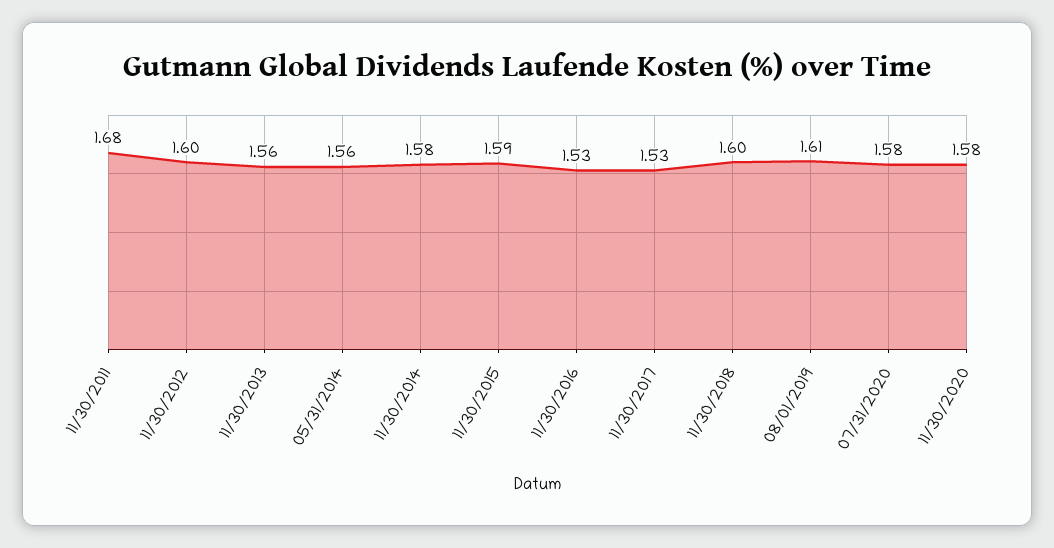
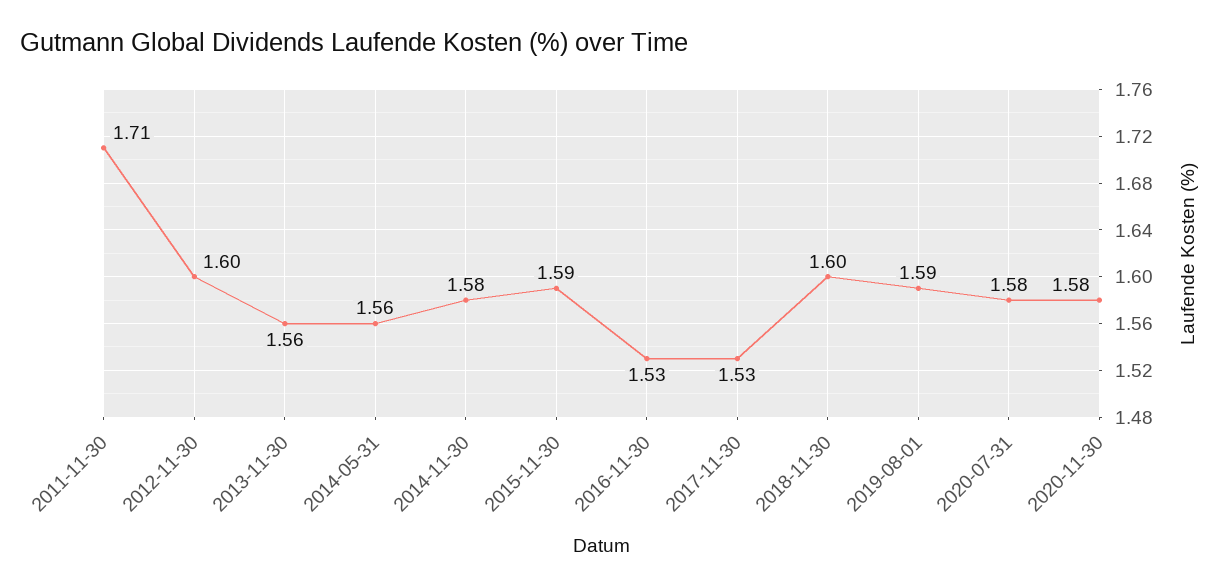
11/30/2011: 1.68 -> 1.71
08/01/2019: 1.61 -> 1.59

